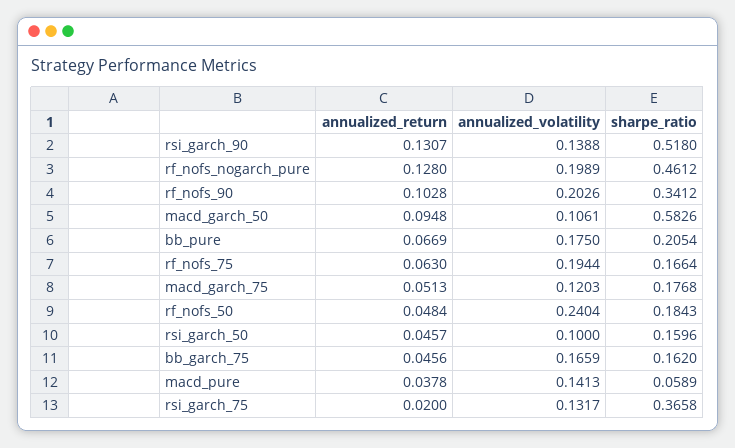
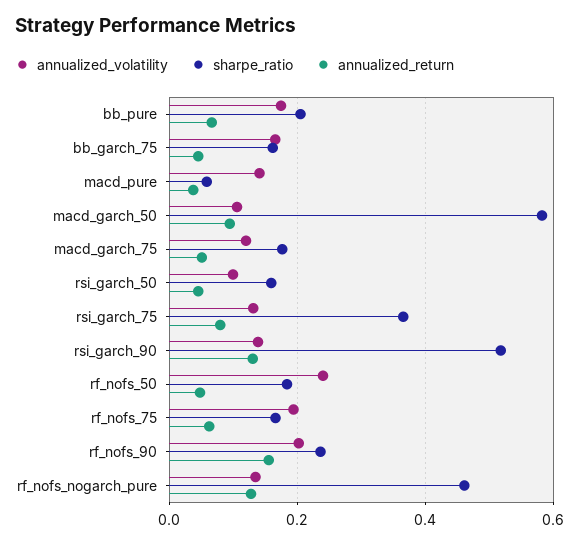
annualized_volatility, rf_nofs_nogarch_pure: 0.1989 -> 0.14
annualized_return, rf_nofs_90: 0.1028 -> 0.16
sharpe_ratio, rf_nofs_90: 0.3412 -> 0.24
annualized_return, rsi_garch_75: 0.02 -> 0.08

